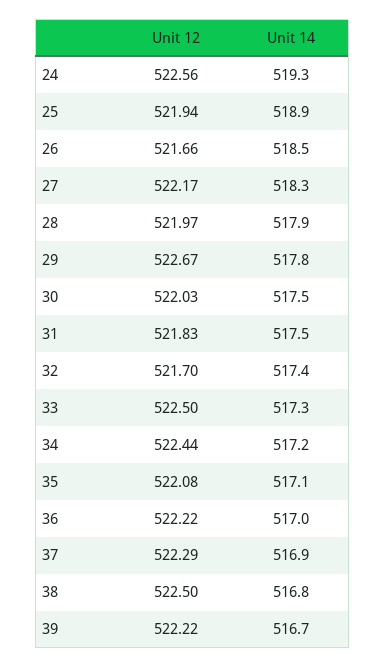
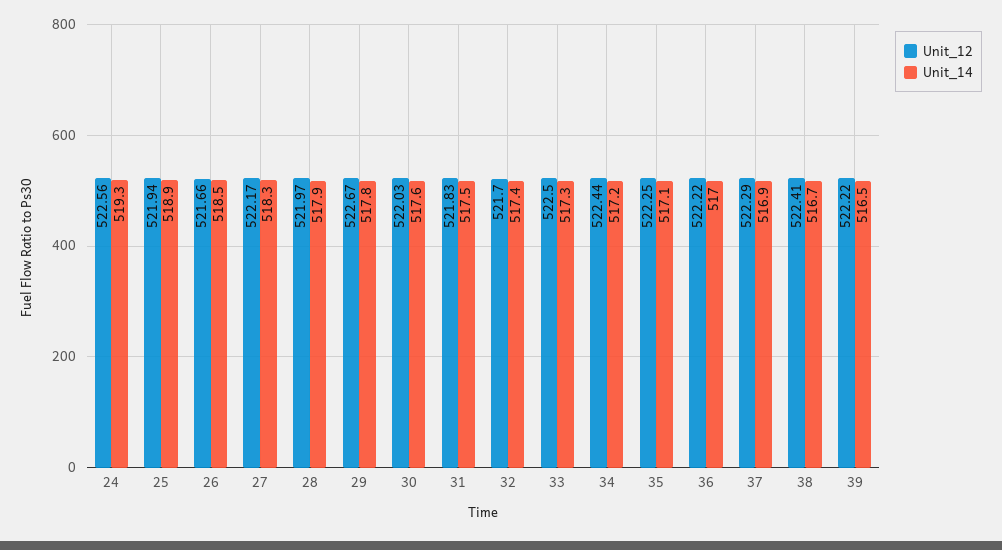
Unit 14, 30: 517.5 -> 517.6
Unit 12, 35: 522.08 -> 522.25
Unit 12, 38: 522.5 -> 522.41
Unit 14, 38: 516.8 -> 516.7
Unit 14, 39: 516.7 -> 516.5

